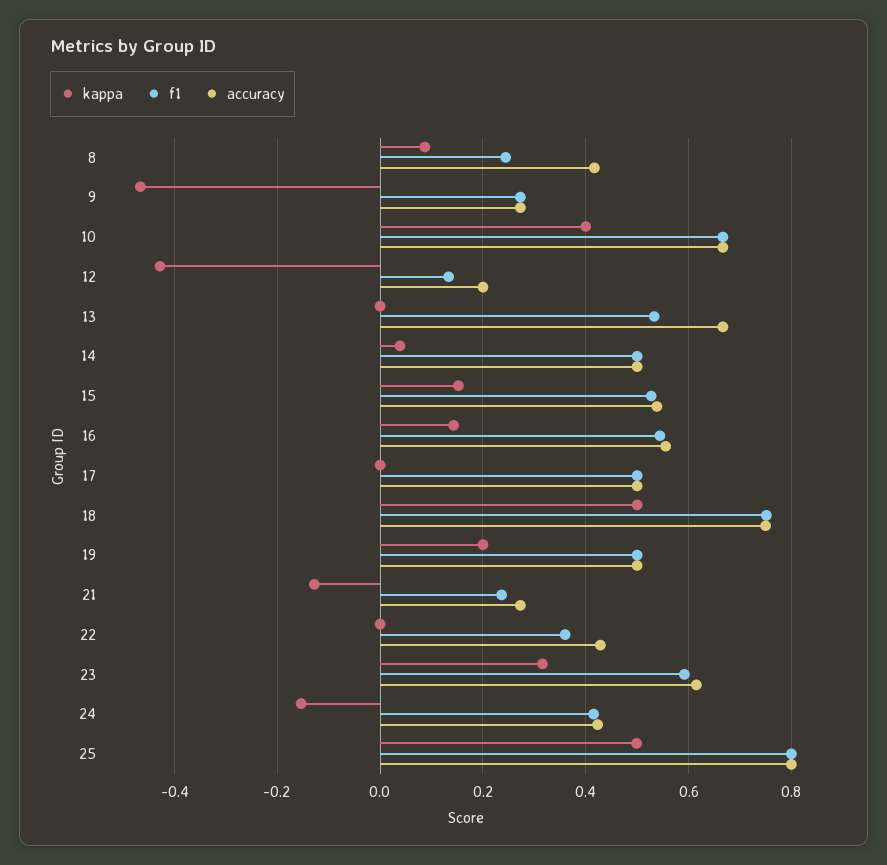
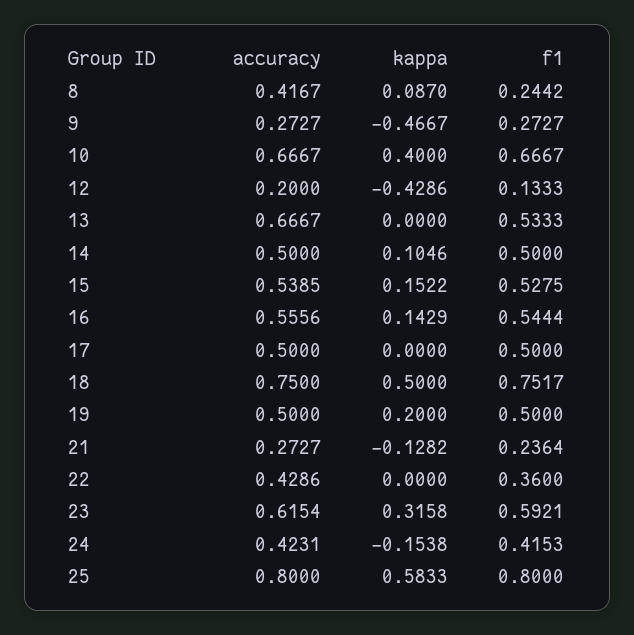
kappa, 14: 0.04 -> 0.1046
kappa, 25: 0.5 -> 0.5833

